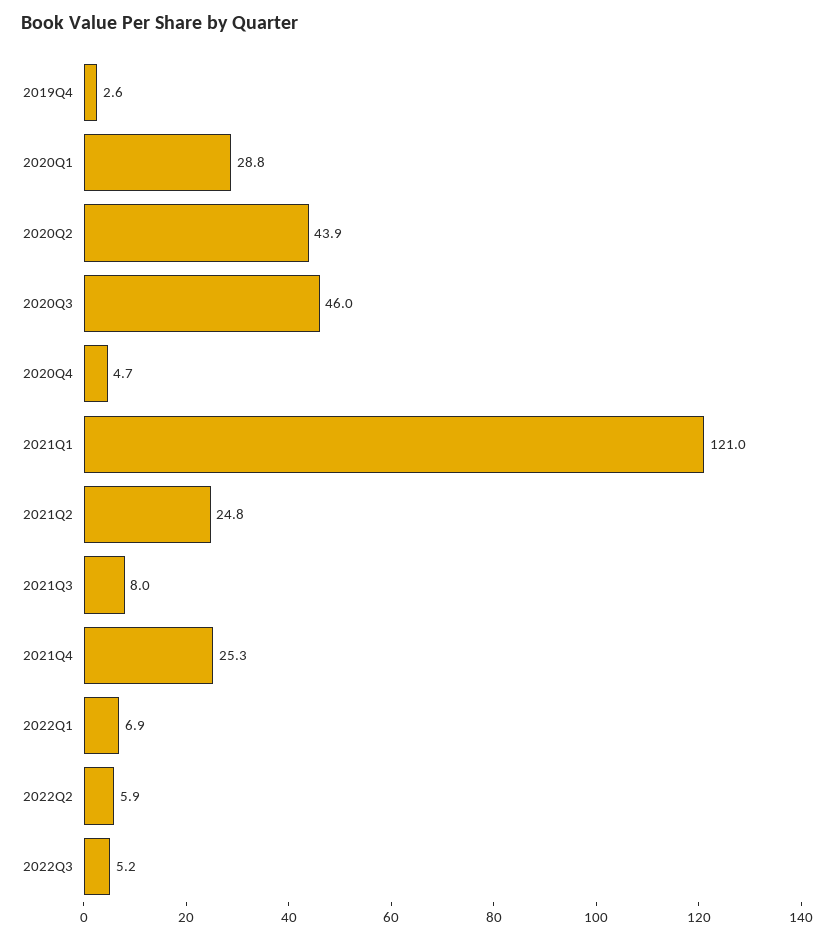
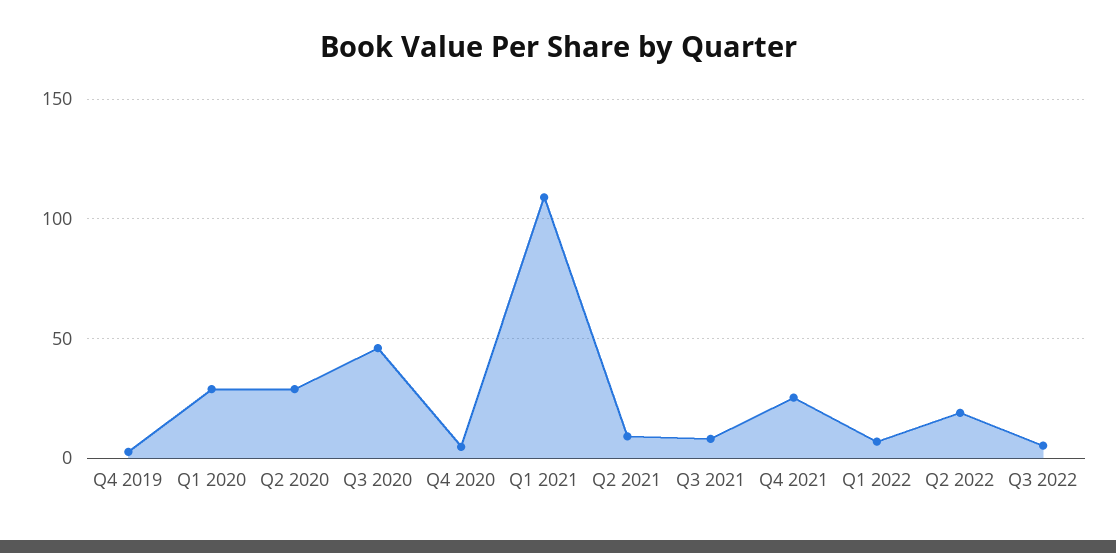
2020Q2: 43.9 -> 30
2021Q1: 121 -> 110
2021Q2: 24.8 -> 10
2022Q2: 5.9 -> 20

